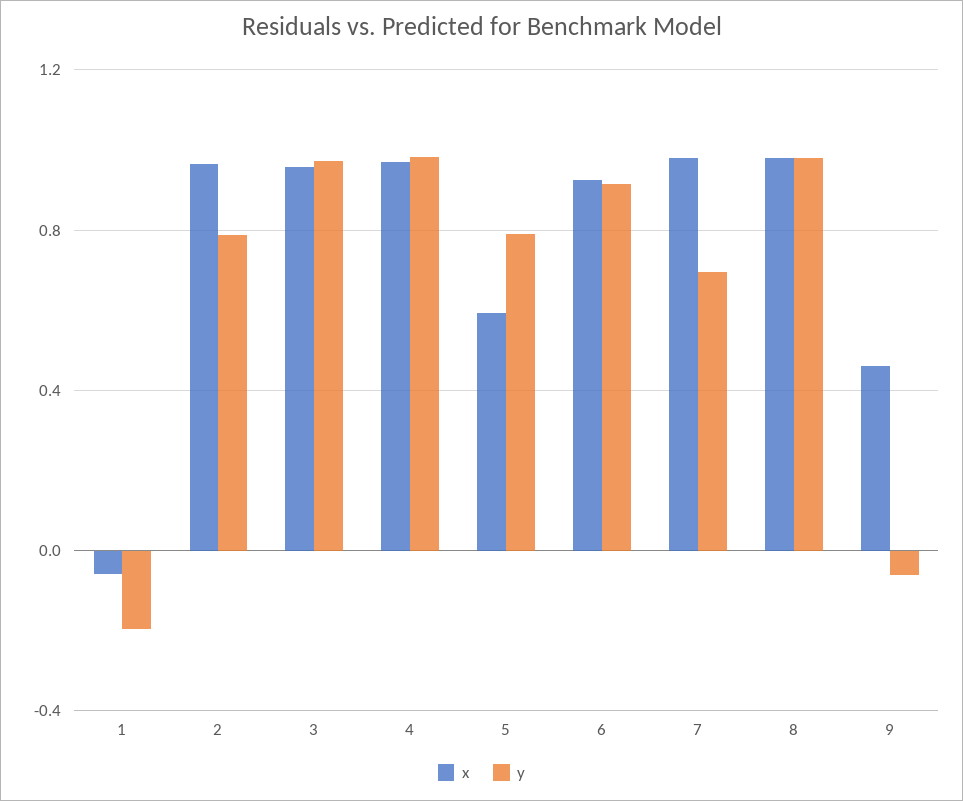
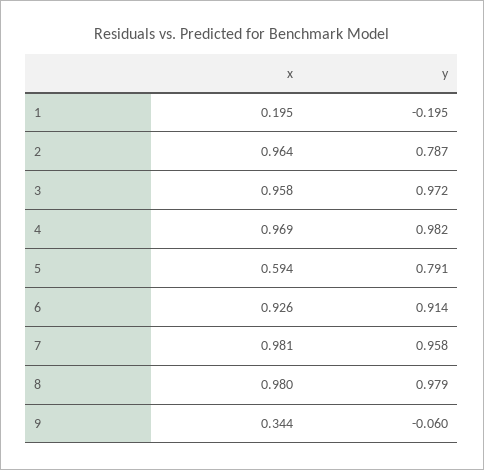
x, 1: -0.05 -> 0.195
y, 7: 0.7 -> 0.958
x, 9: 0.45 -> 0.344

